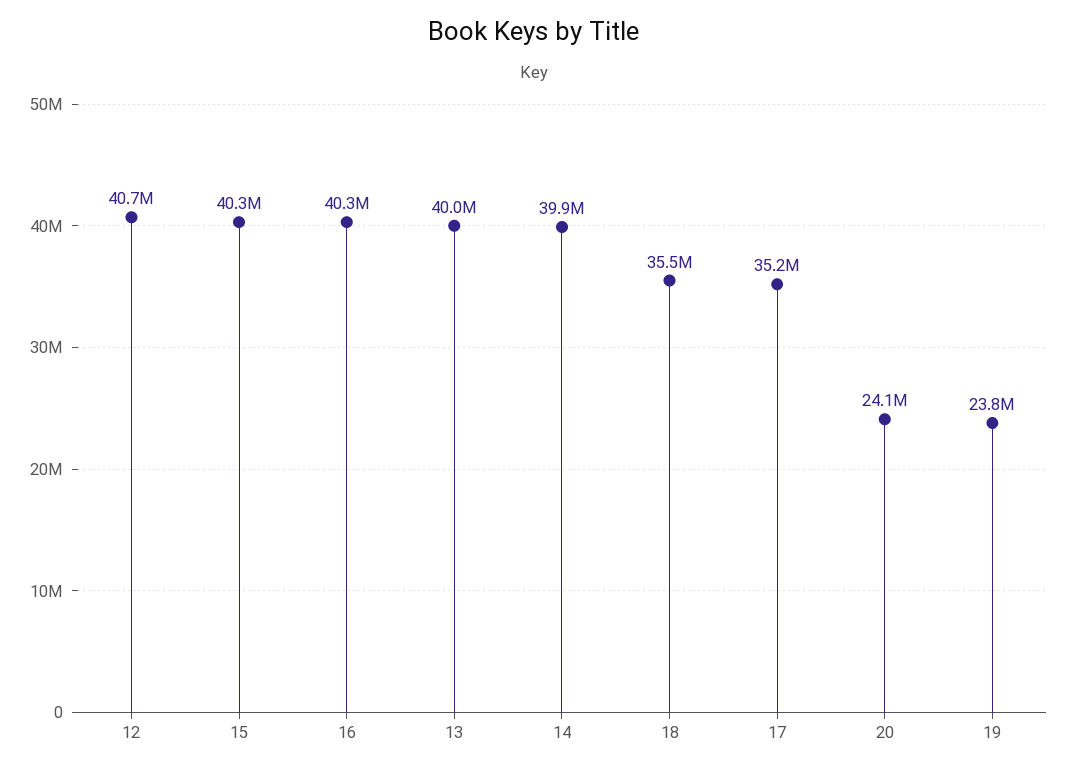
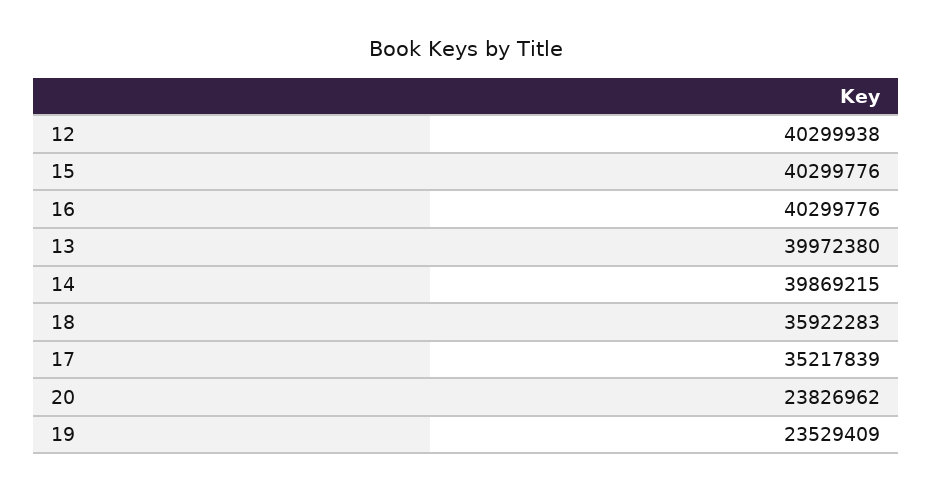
12: 40700000 -> 40299938
18: 35500000 -> 35922283
20: 24100000 -> 23826962
19: 23800000 -> 23529409

